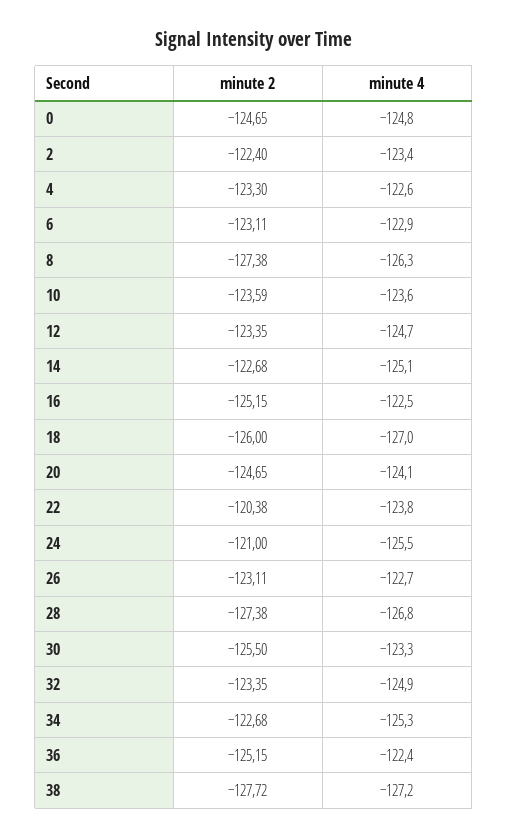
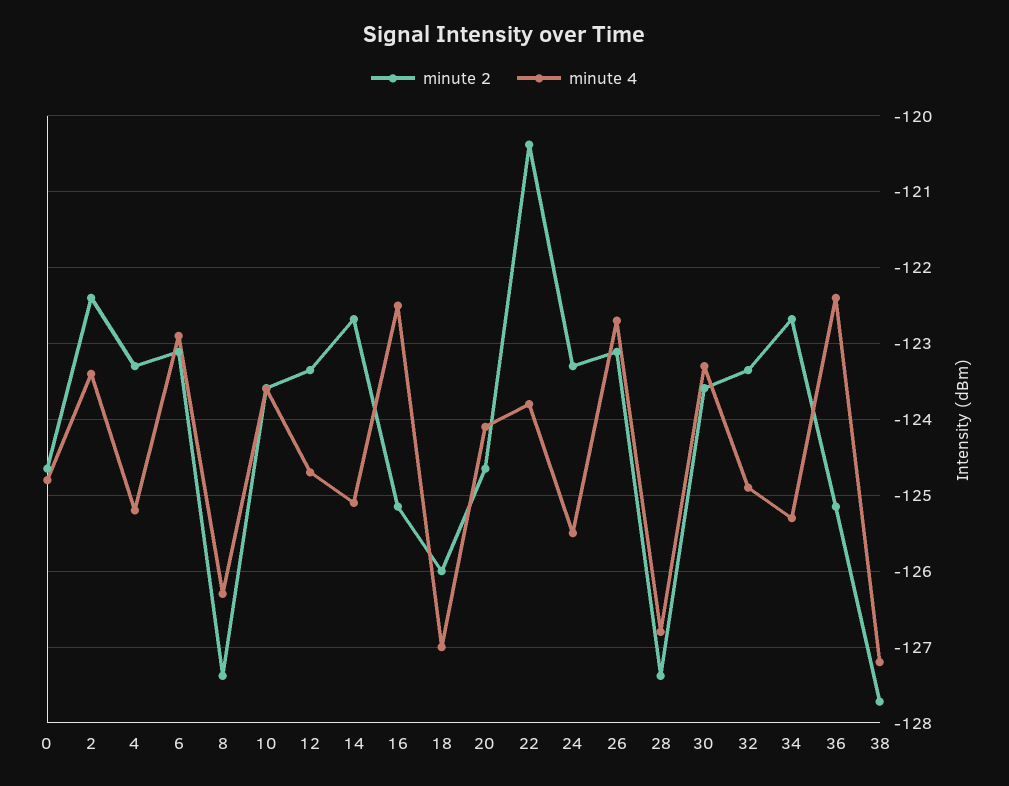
minute 4, 4: -122.6 -> -125.2
minute 2, 24: -121 -> -123.3
minute 2, 30: -125.5 -> -123.6

